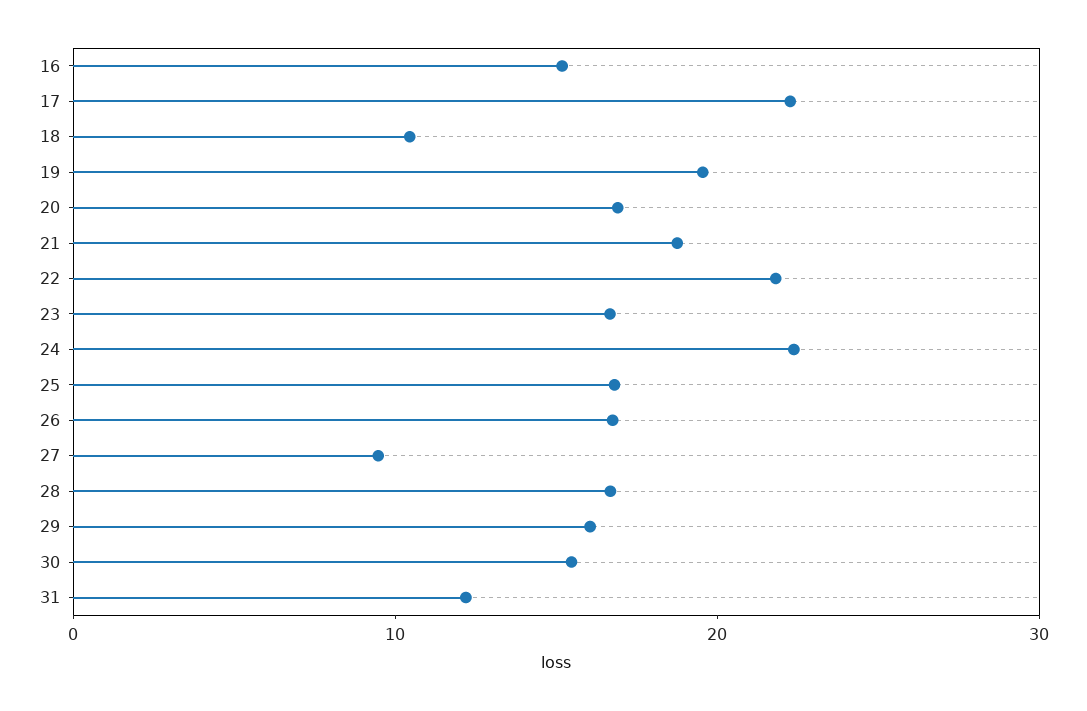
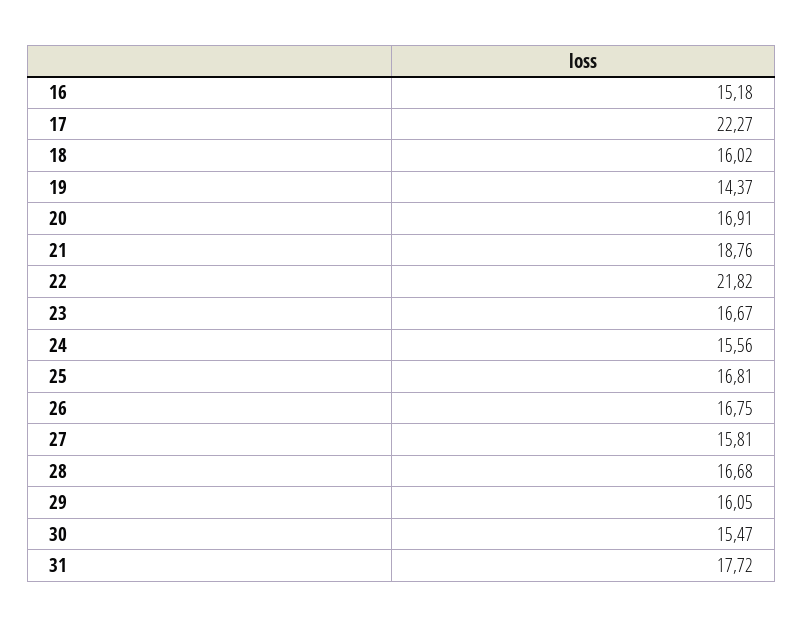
18: 10 -> 16.02
19: 20 -> 14.37
24: 22 -> 15.56
27: 10 -> 15.81
31: 12 -> 17.72

